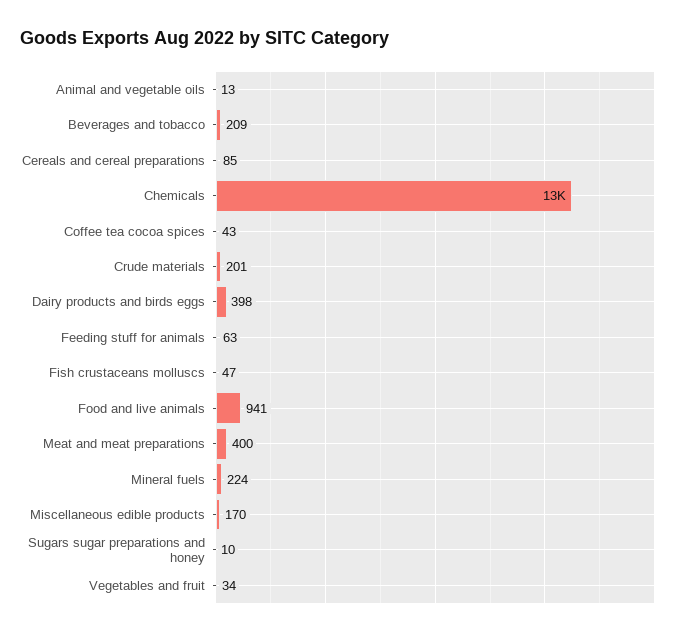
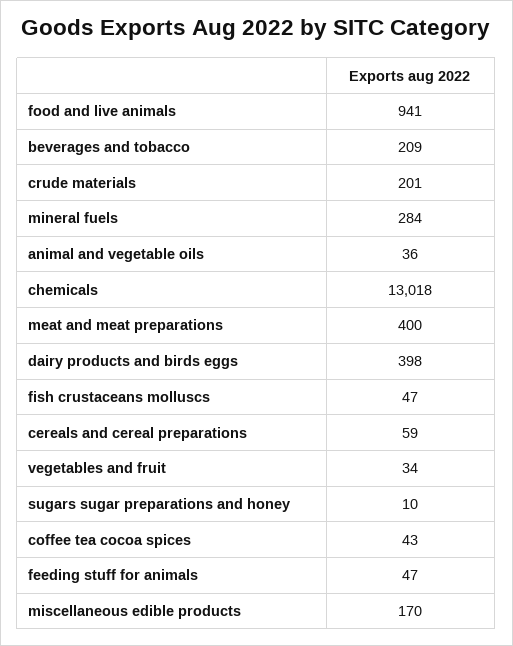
Animal and vegetable oils: 13 -> 36
Cereals and cereal preparations: 85 -> 59
Feeding stuff for animals: 63 -> 47
Mineral fuels: 224 -> 284

